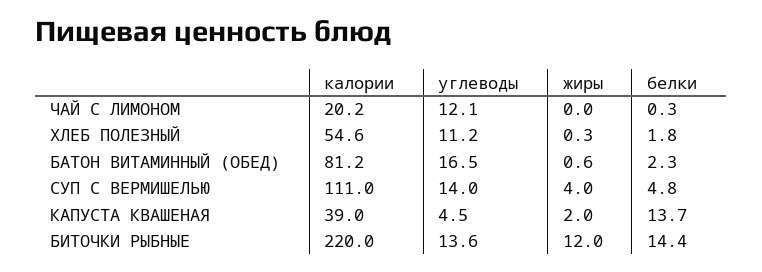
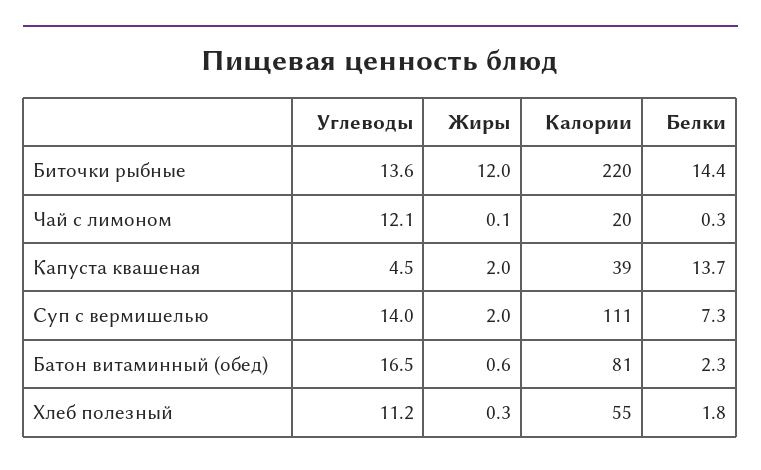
жиры, ЧАЙ С ЛИМОНОМ: 0 -> 0.1
жиры, СУП С ВЕРМИШЕЛЬЮ: 4 -> 2
белки, СУП С ВЕРМИШЕЛЬЮ: 4.8 -> 7.3

